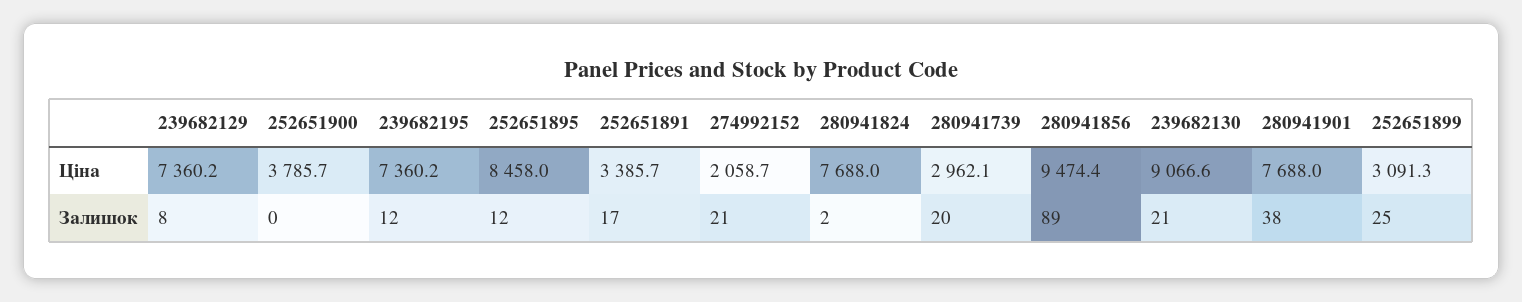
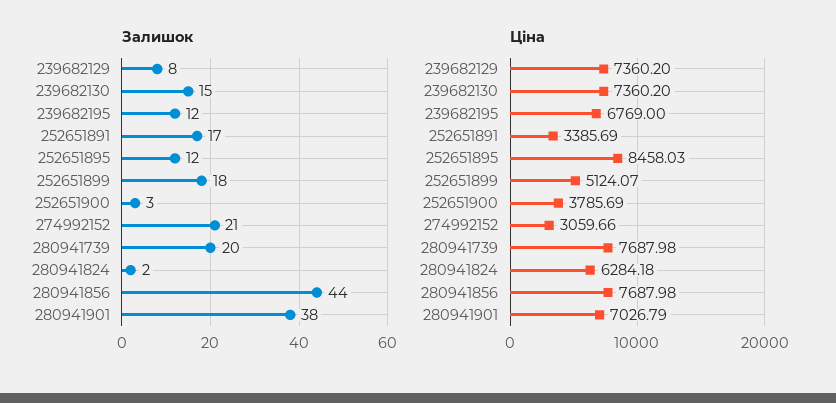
Ціна, 239682195: 7360.2 -> 6769
Ціна, 274992152: 2058.7 -> 3059.66
Ціна, 280941824: 7688 -> 6284.18
Ціна, 280941739: 2962.1 -> 7687.98
Ціна, 280941856: 9474.4 -> 7687.98
Ціна, 239682130: 9066.6 -> 7360.2
Ціна, 280941901: 7688 -> 7026.79
Ціна, 252651899: 3091.3 -> 5124.07
Залишок, 252651900: 0 -> 3
Залишок, 280941856: 89 -> 44
Залишок, 239682130: 21 -> 15
Залишок, 252651899: 25 -> 18

